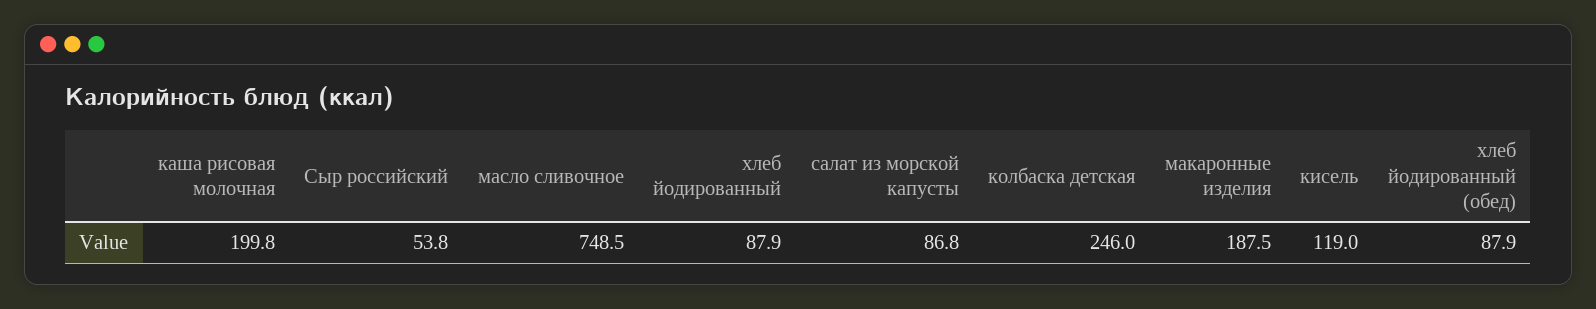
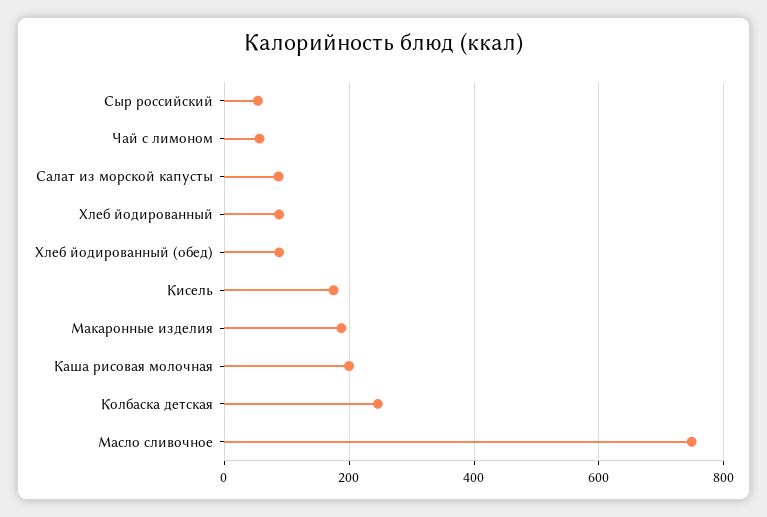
кисель: 119 -> 180
Чай с лимоном: none -> 60

